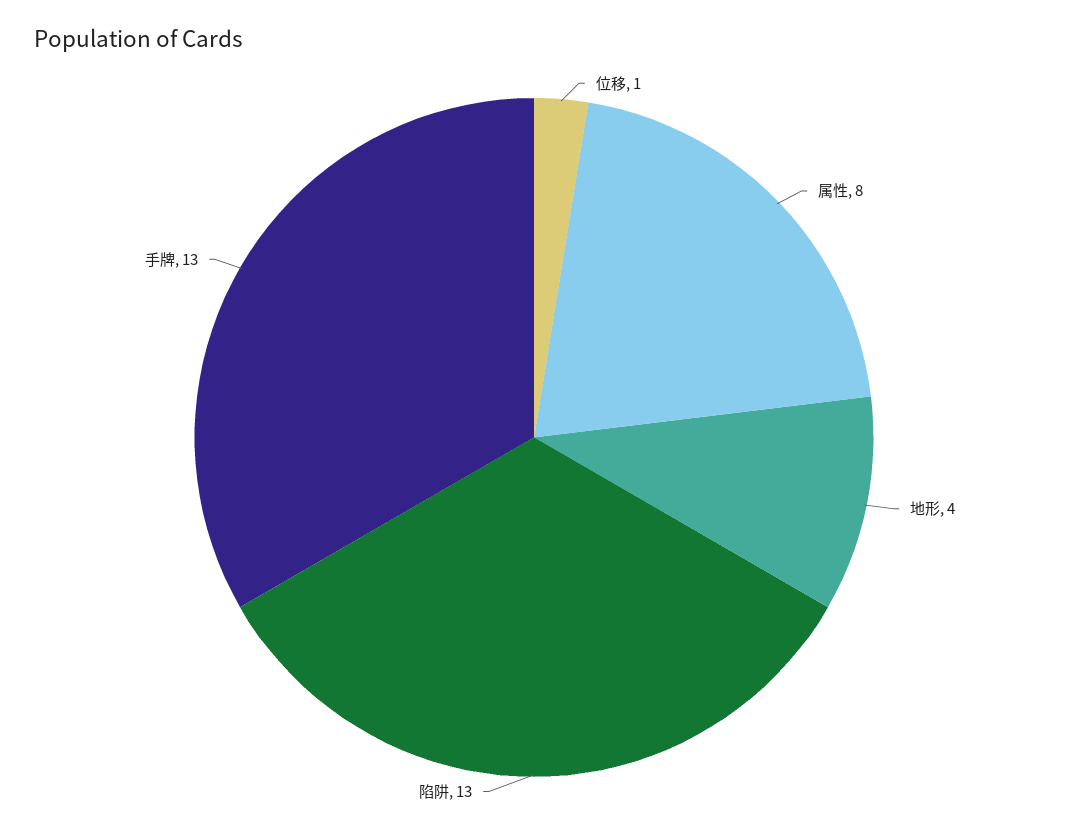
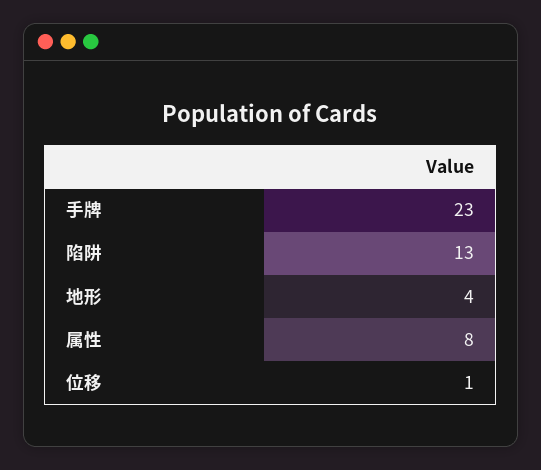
手牌: 13 -> 23

